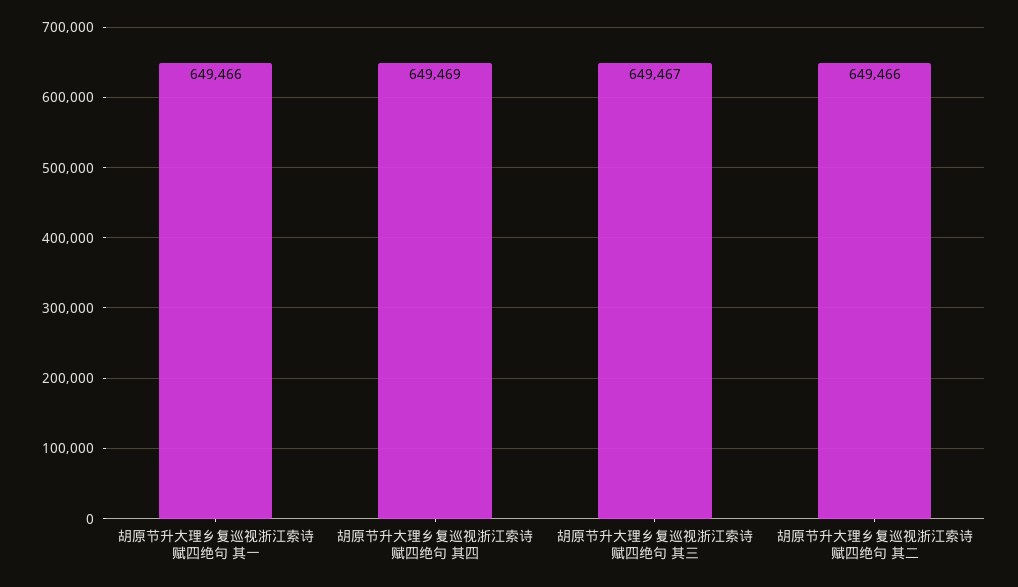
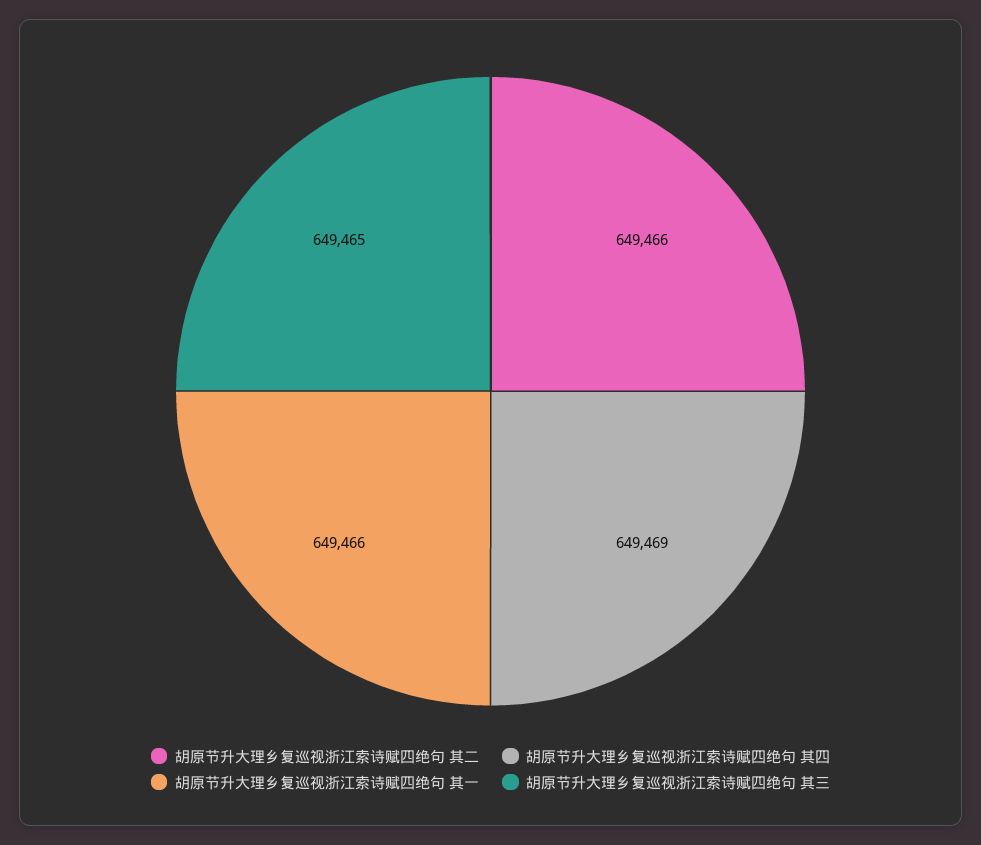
胡原节升大理乡复巡视浙江索诗赋四绝句 其三: 649467 -> 649465

